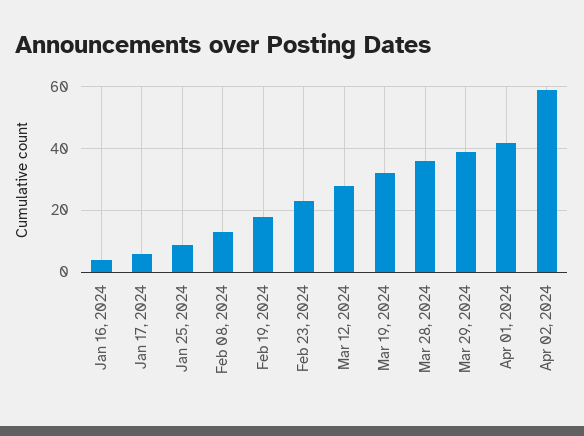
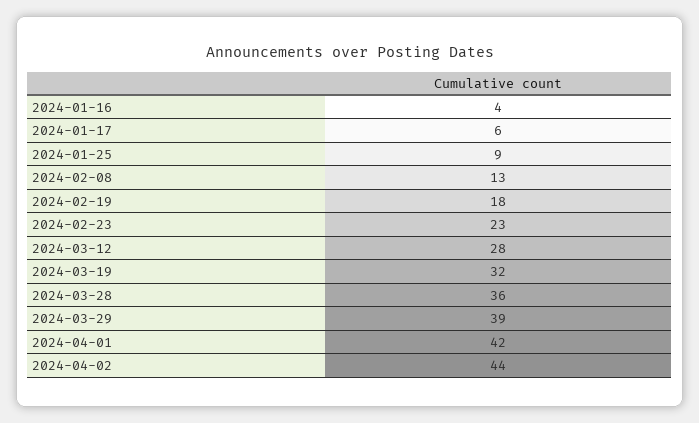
Apr 02, 2024: 60 -> 44

